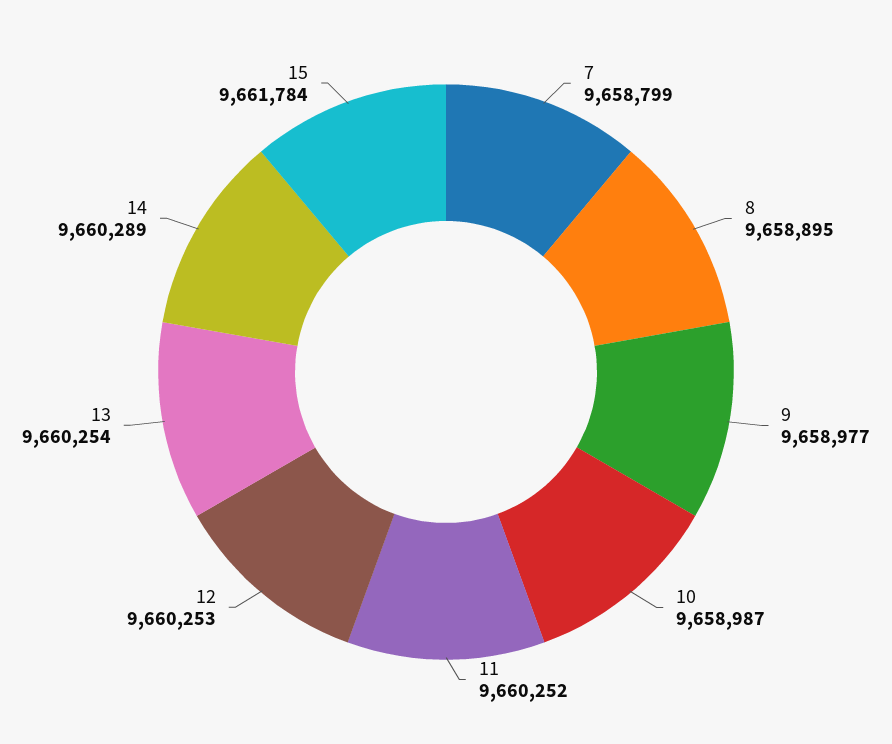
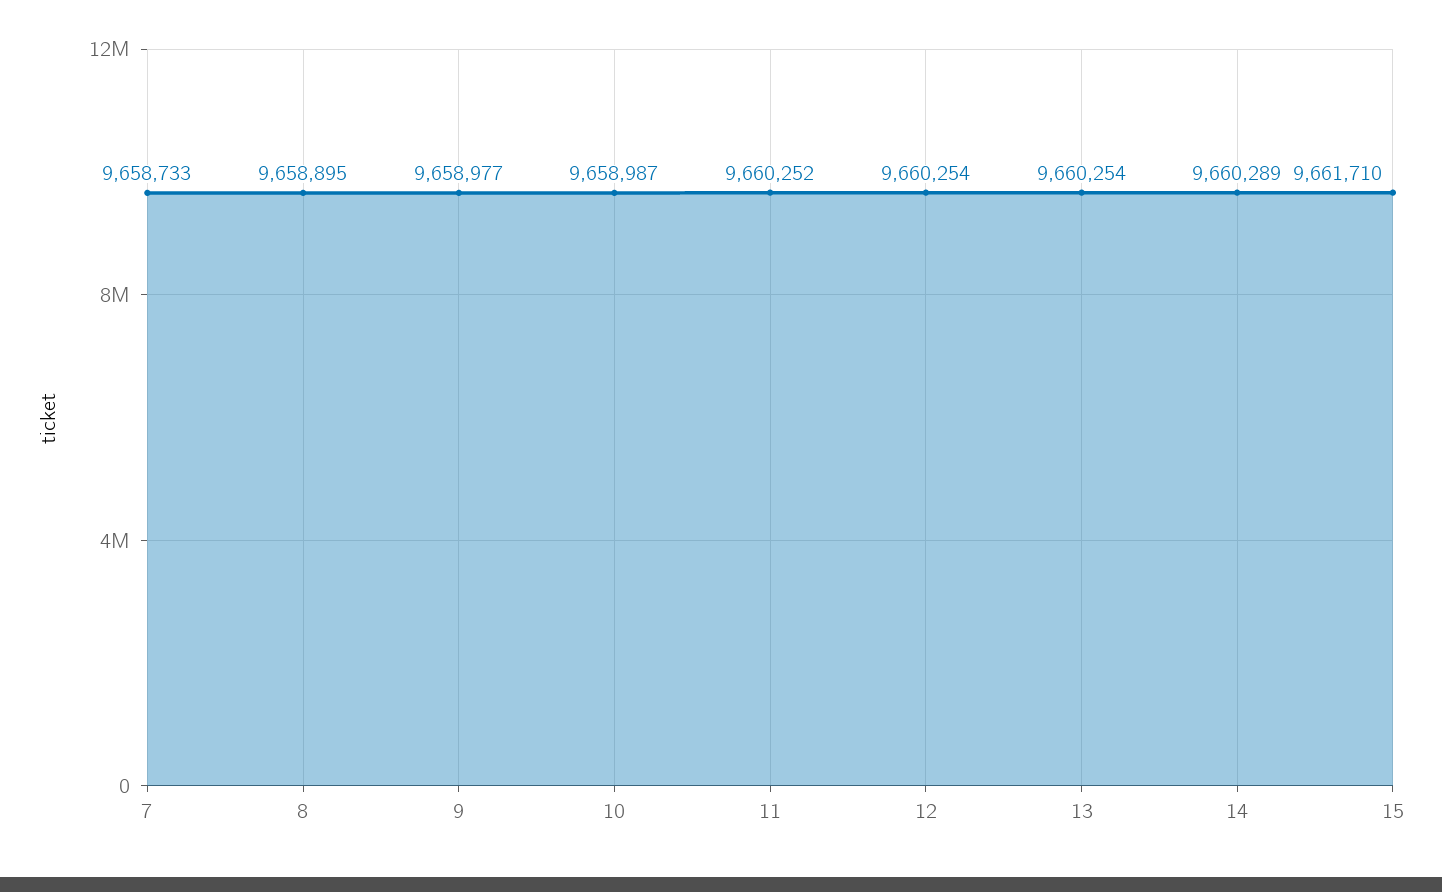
7: 9658799 -> 9658733
12: 9660253 -> 9660254
15: 9661784 -> 9661710

